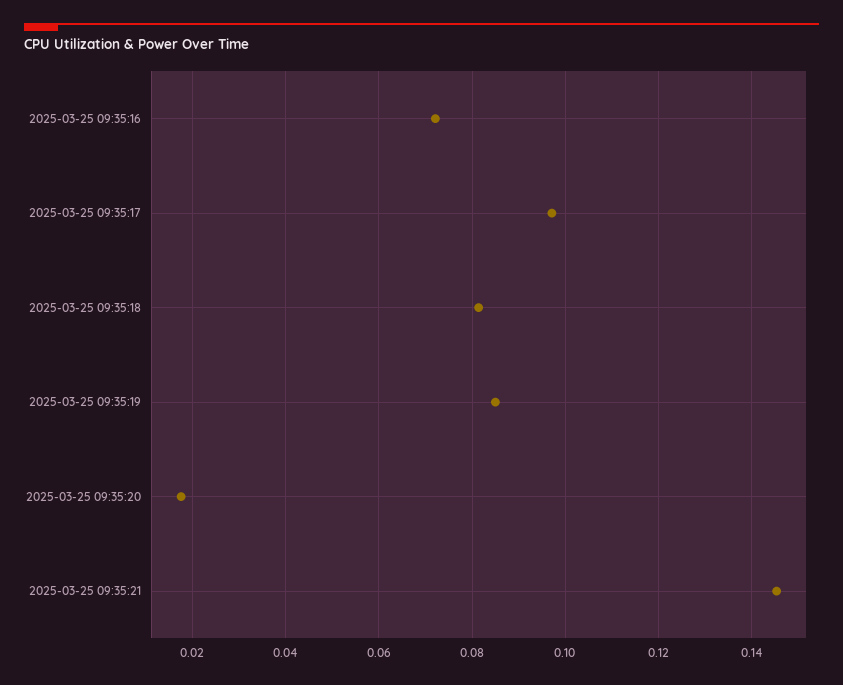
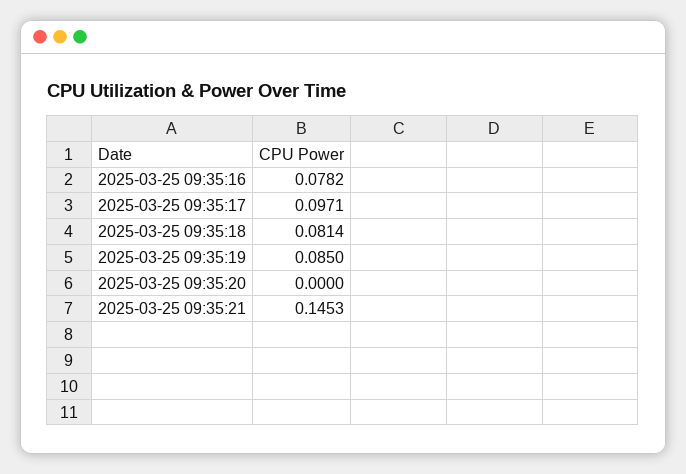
2025-03-25 09:35:16: 0.072 -> 0.0782
2025-03-25 09:35:20: 0.018 -> 0

